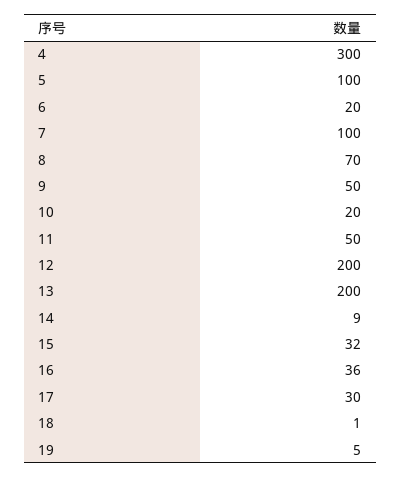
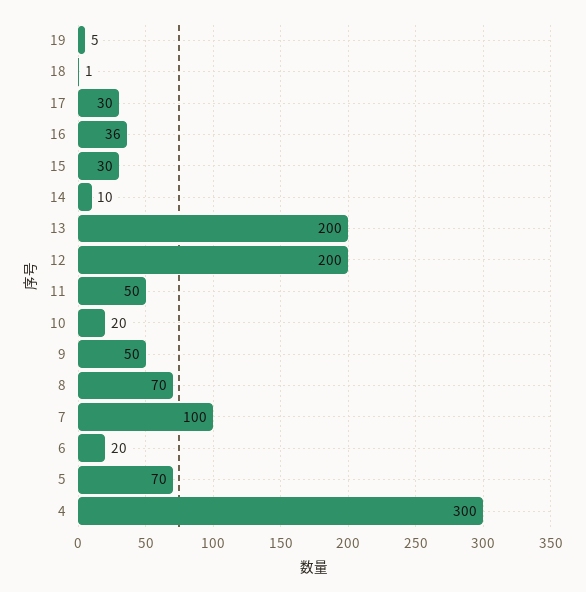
5: 100 -> 70
14: 9 -> 10
15: 32 -> 30

